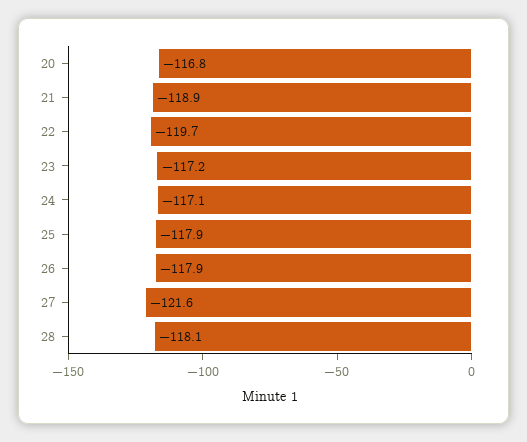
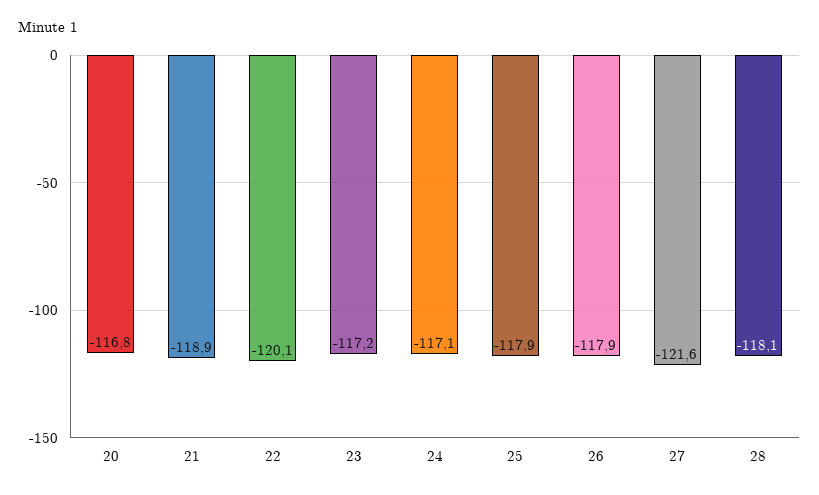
22: -119.7 -> -120.1

